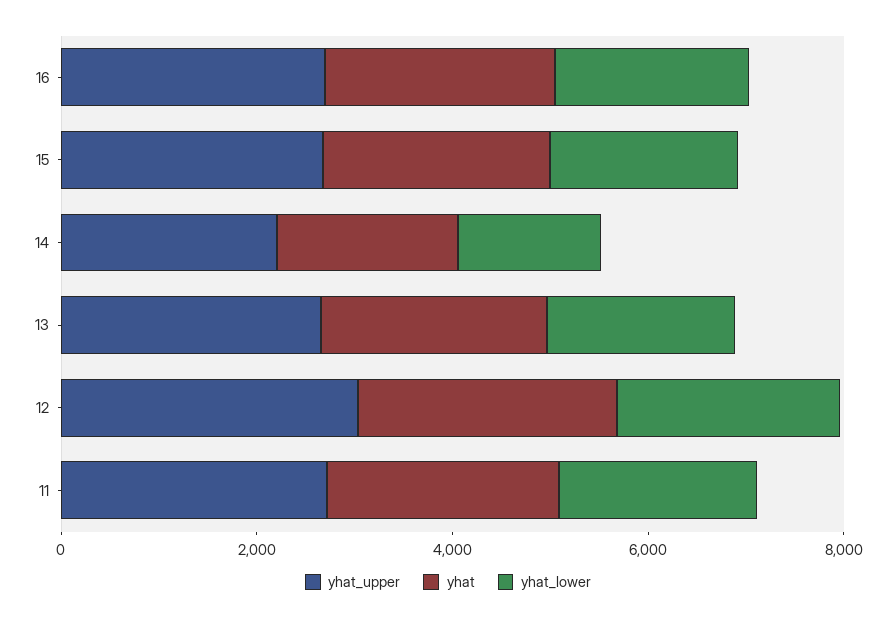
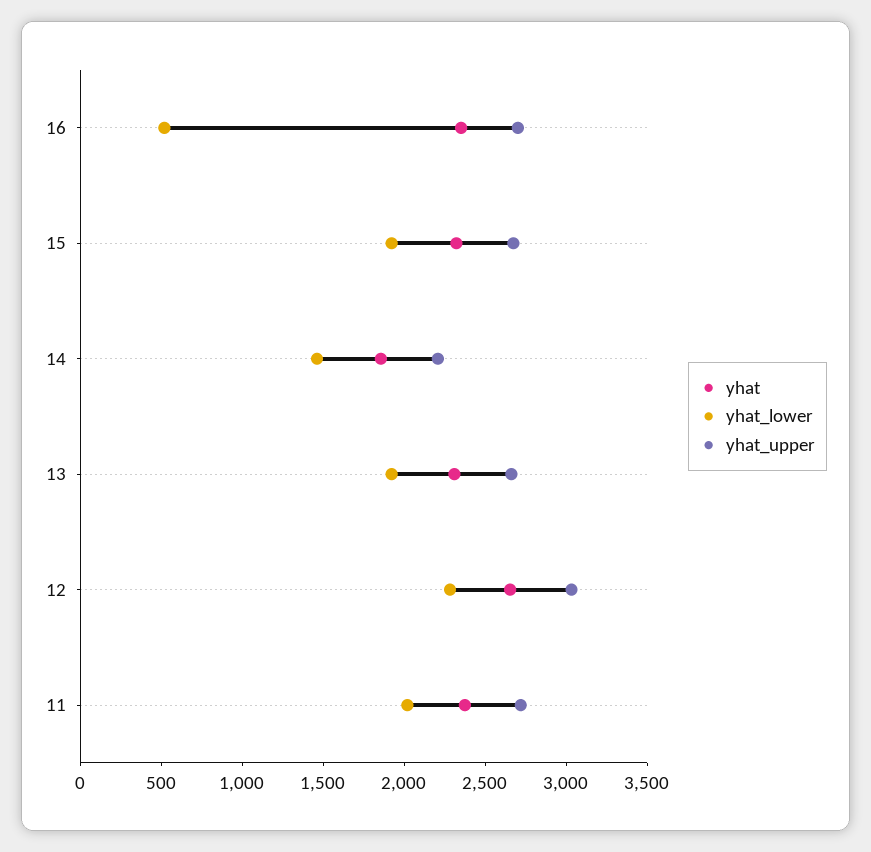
yhat_lower, 16: 2000 -> 500

